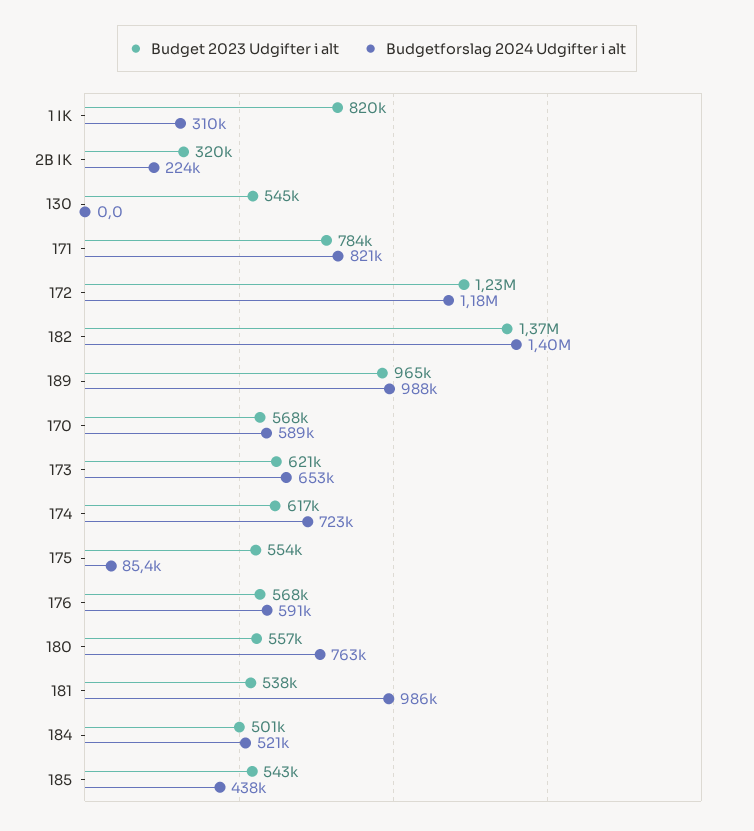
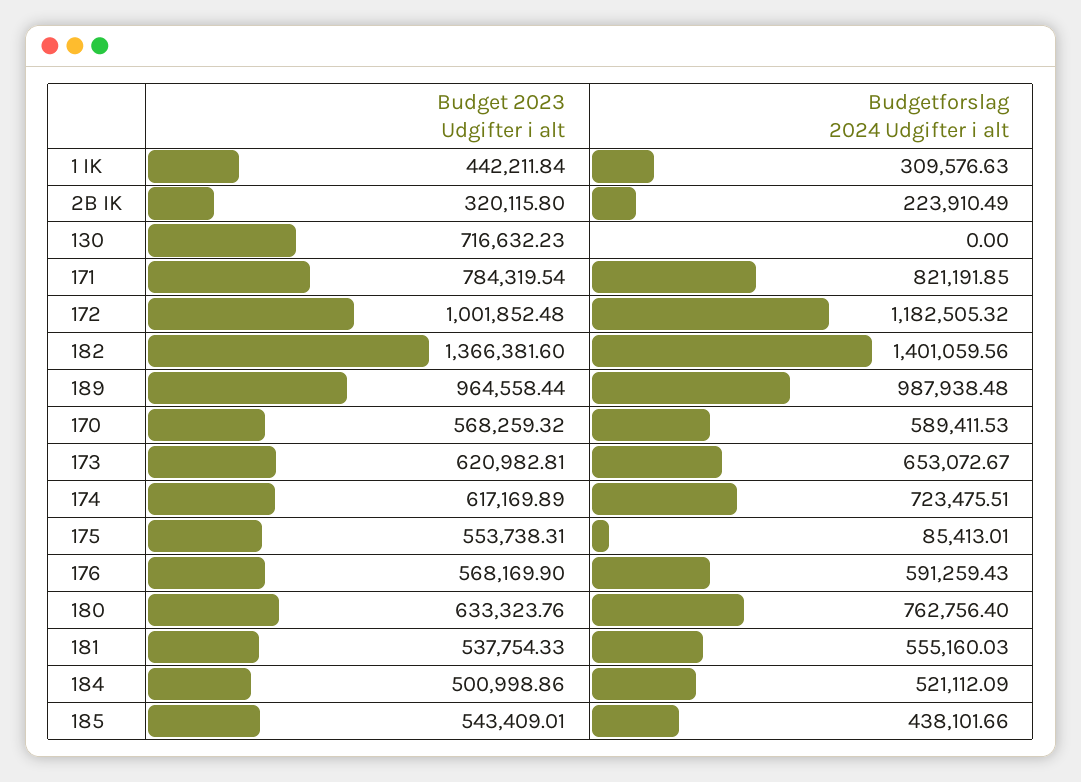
Budget 2023 Udgifter i alt, 1 IK: 820000 -> 442211.84
Budget 2023 Udgifter i alt, 130: 545000 -> 716632.23
Budget 2023 Udgifter i alt, 172: 1230000 -> 1001852.48
Budget 2023 Udgifter i alt, 180: 557000 -> 633323.76
Budgetforslag 2024 Udgifter i alt, 181: 986000 -> 555160.03

